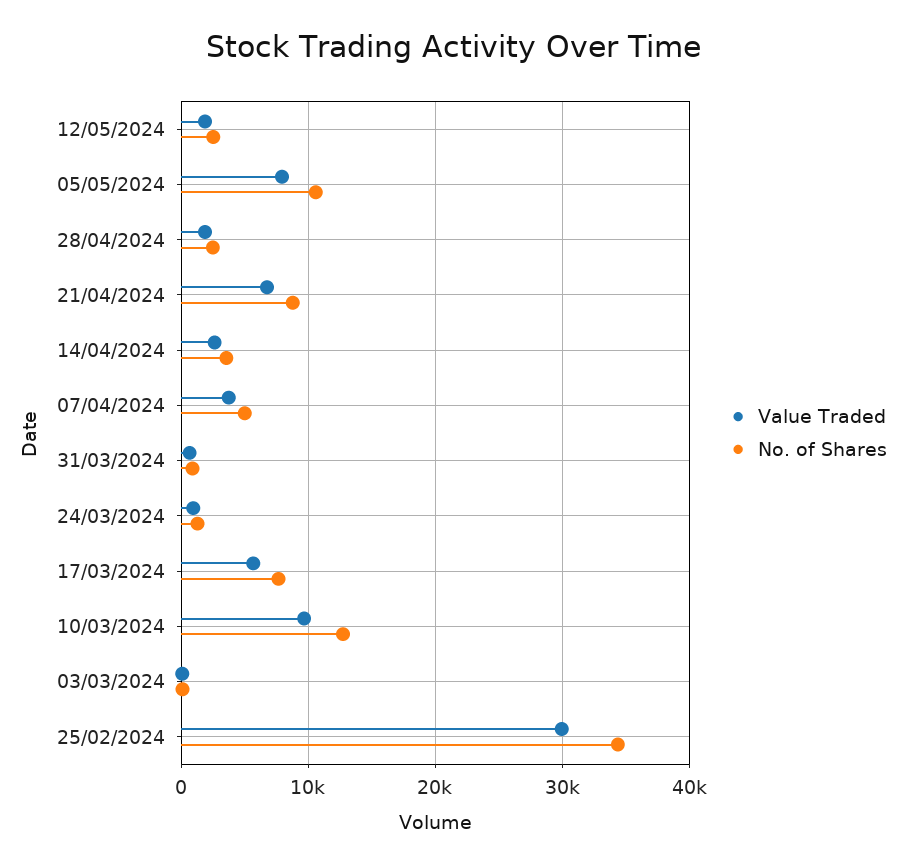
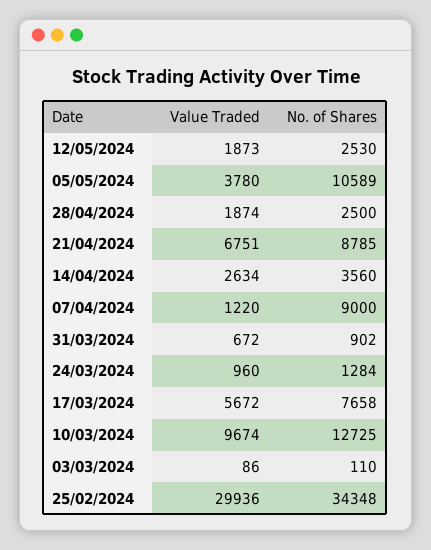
Value Traded, 05/05/2024: 8000 -> 3780
Value Traded, 07/04/2024: 4000 -> 1220
No. of Shares, 07/04/2024: 5000 -> 9000

